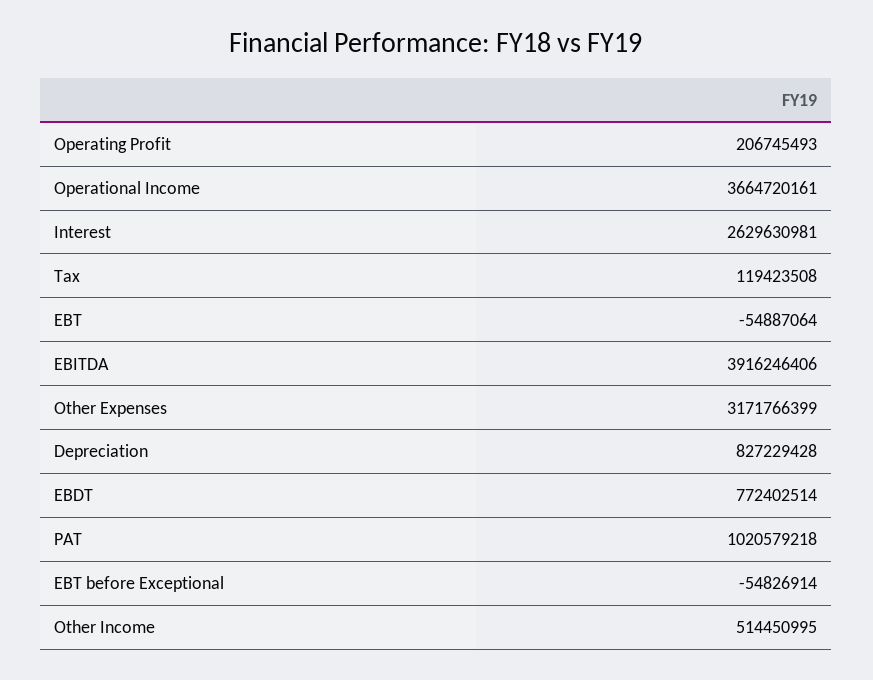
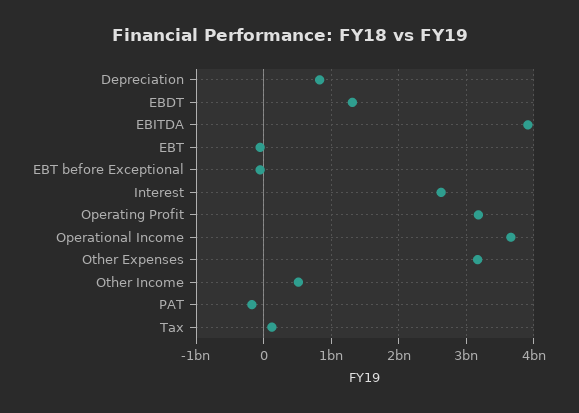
Operating Profit: 206745493 -> 3200000000
EBDT: 772402514 -> 1300000000
PAT: 1020579218 -> -200000000

